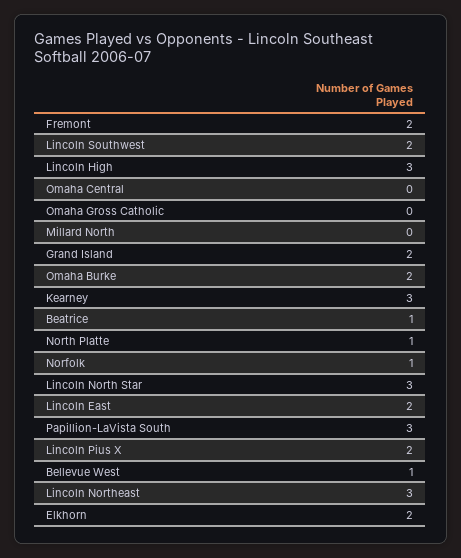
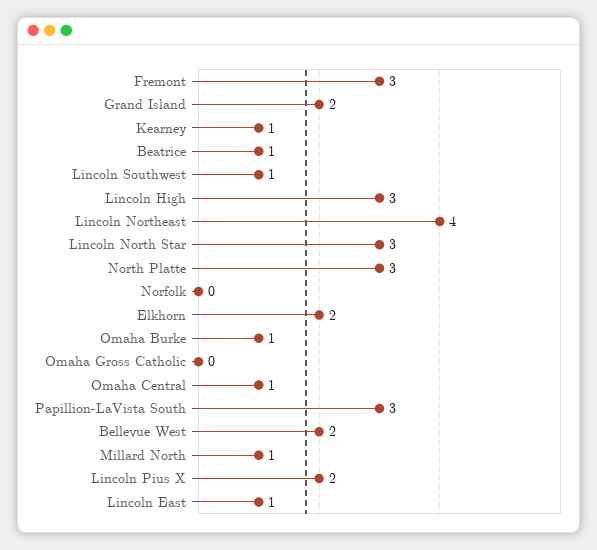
Fremont: 2 -> 3
Lincoln Southwest: 2 -> 1
Omaha Central: 0 -> 1
Millard North: 0 -> 1
Omaha Burke: 2 -> 1
Kearney: 3 -> 1
North Platte: 1 -> 3
Norfolk: 1 -> 0
Lincoln East: 2 -> 1
Bellevue West: 1 -> 2
Lincoln Northeast: 3 -> 4

